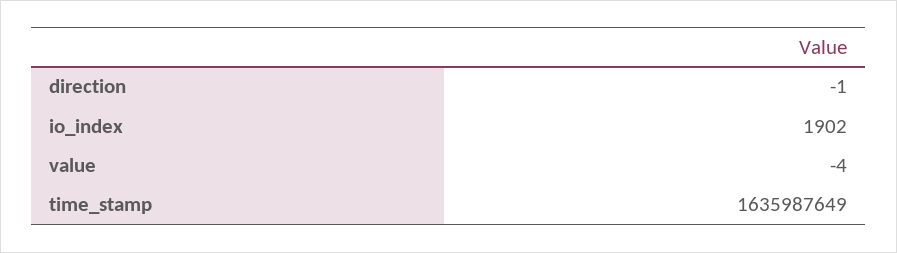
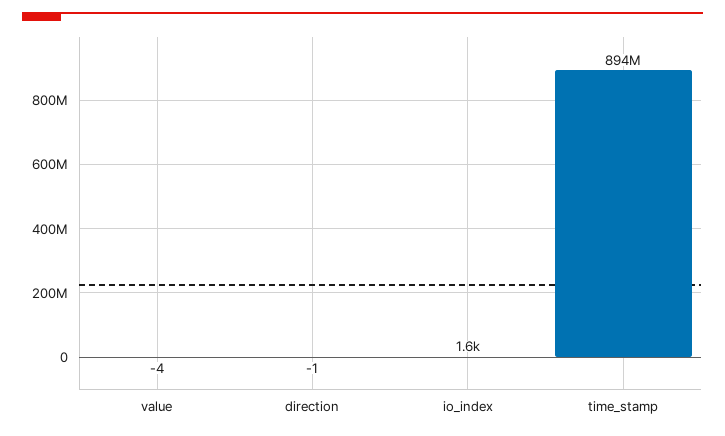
io_index: 1902 -> 1600
time_stamp: 1635987649 -> 894000000

